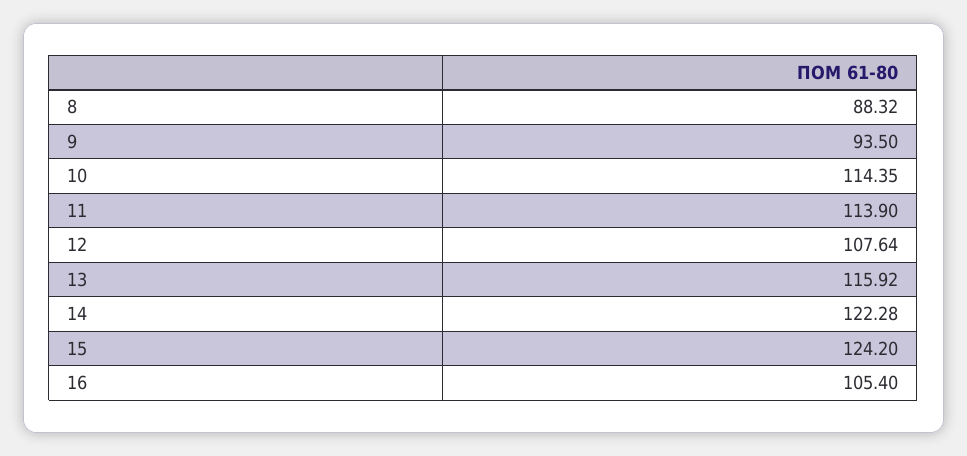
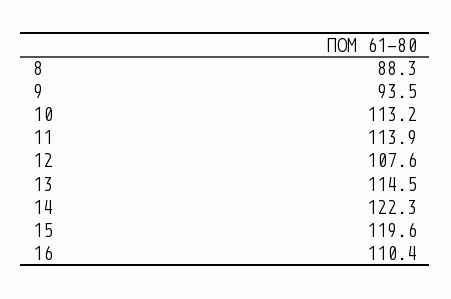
10: 114.35 -> 113.2
13: 115.92 -> 114.5
15: 124.2 -> 119.6
16: 105.4 -> 110.4

